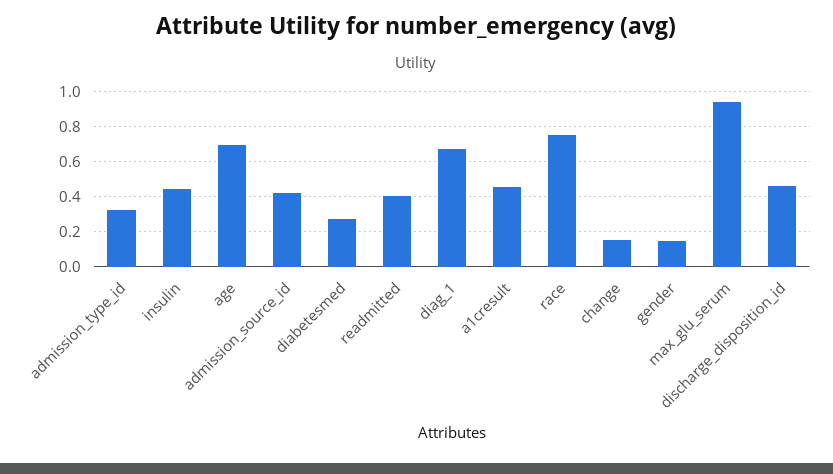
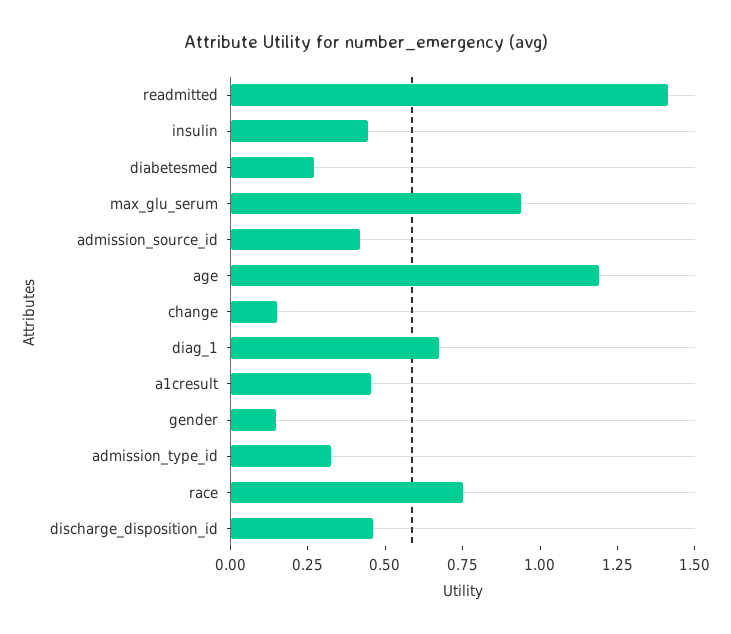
age: 0.7 -> 1.2
readmitted: 0.4 -> 1.4

